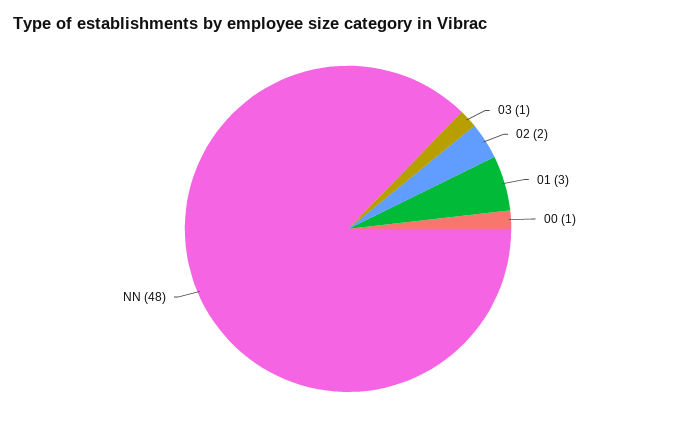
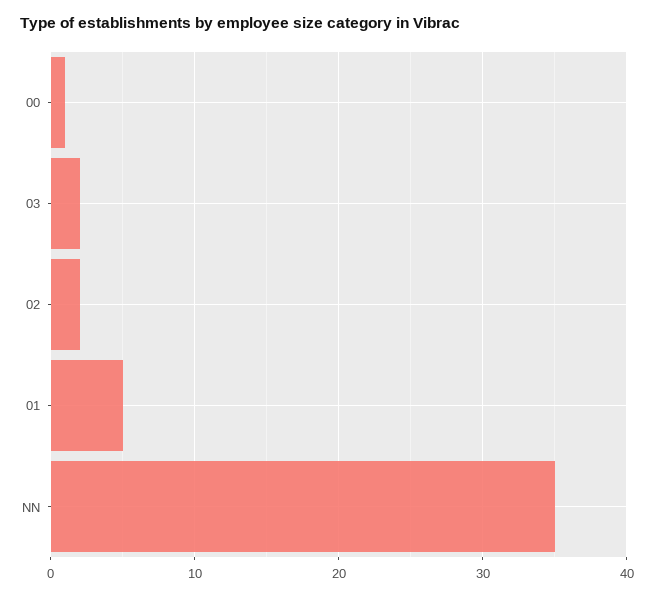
03: 1 -> 2
01: 3 -> 5
NN: 48 -> 35

